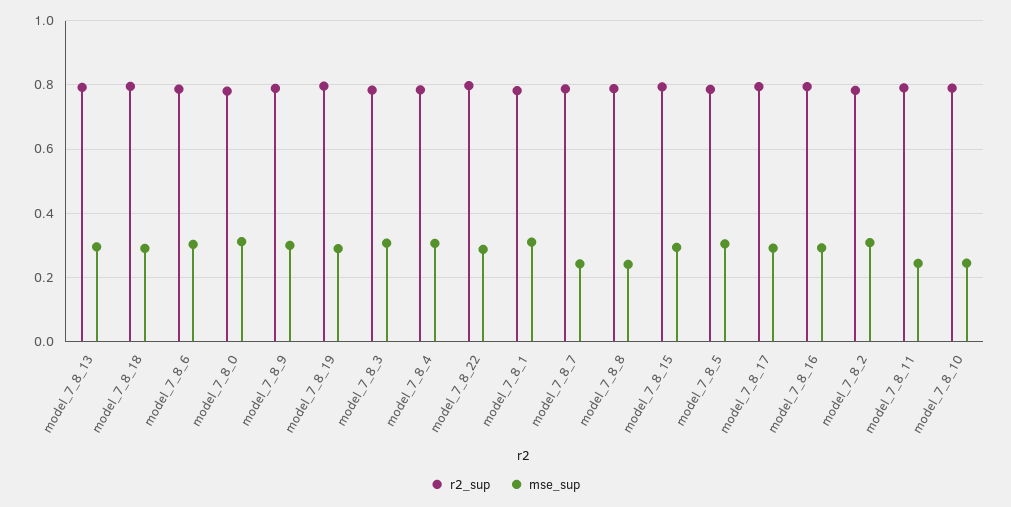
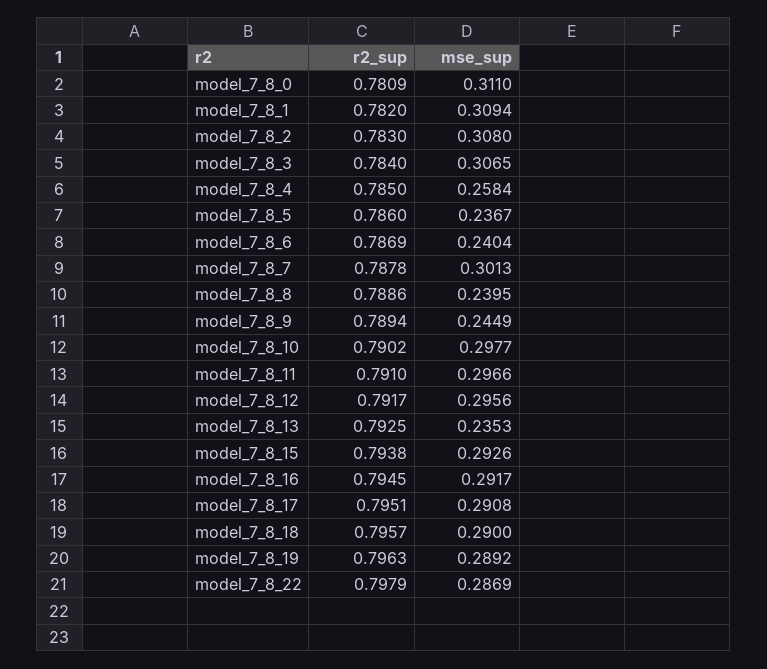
mse_sup, model_7_8_13: 0.3 -> 0.2353
mse_sup, model_7_8_6: 0.3 -> 0.2404
mse_sup, model_7_8_9: 0.3 -> 0.2449
mse_sup, model_7_8_4: 0.3 -> 0.2584
mse_sup, model_7_8_7: 0.24 -> 0.3013
mse_sup, model_7_8_5: 0.3 -> 0.2367
mse_sup, model_7_8_11: 0.24 -> 0.2966
mse_sup, model_7_8_10: 0.24 -> 0.2977
r2_sup, model_7_8_12: none -> 0.7917
mse_sup, model_7_8_12: none -> 0.2956

